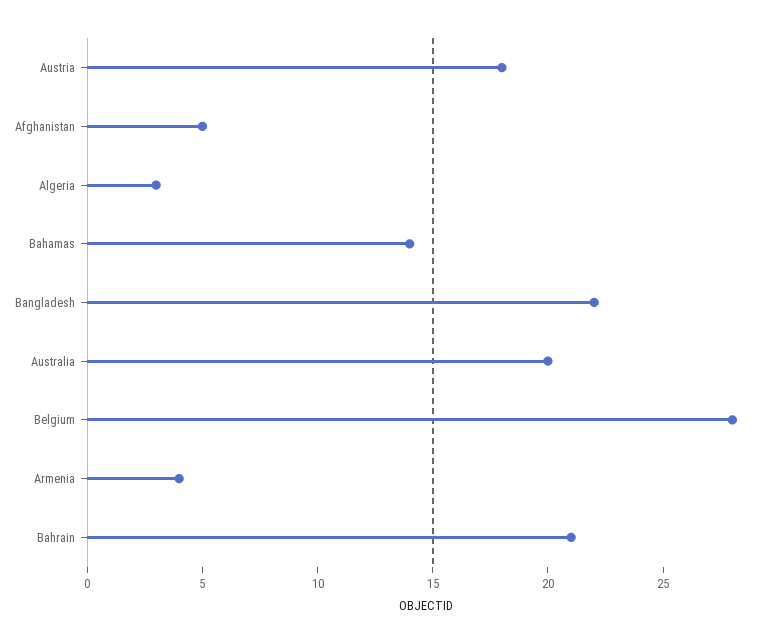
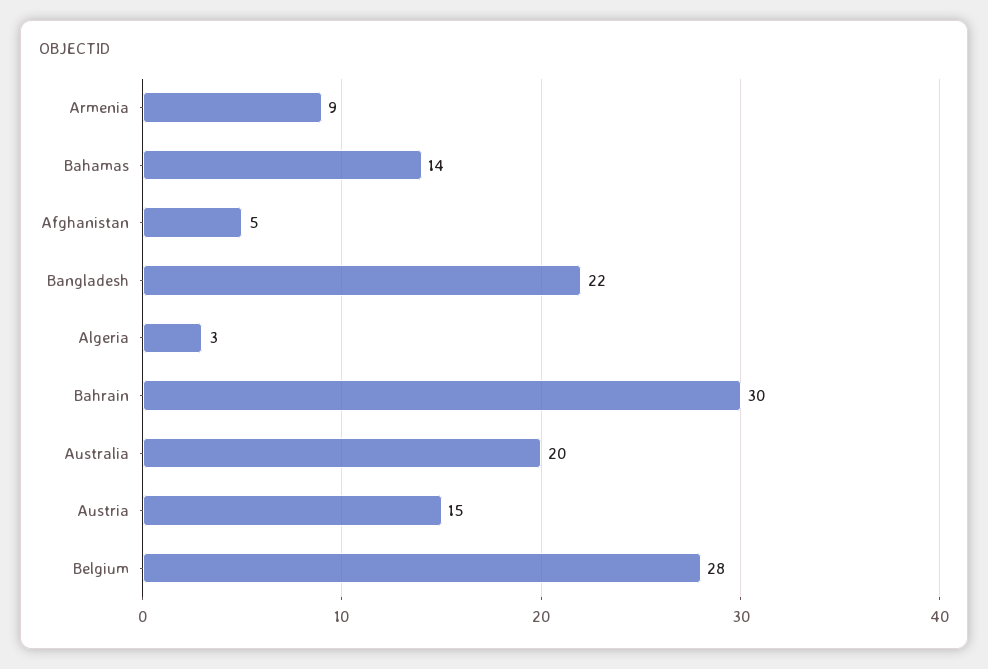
Austria: 18 -> 15
Armenia: 4 -> 9
Bahrain: 21 -> 30

